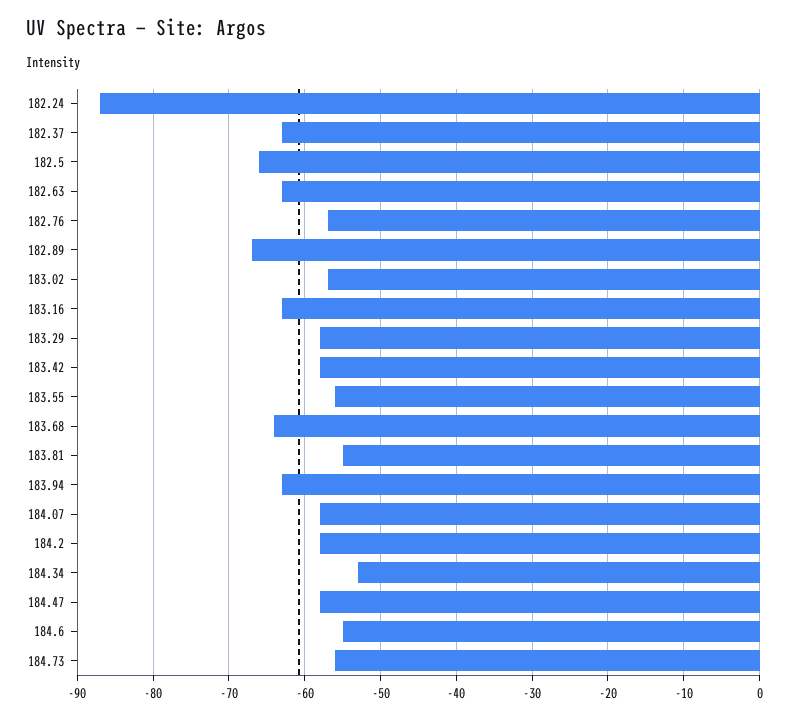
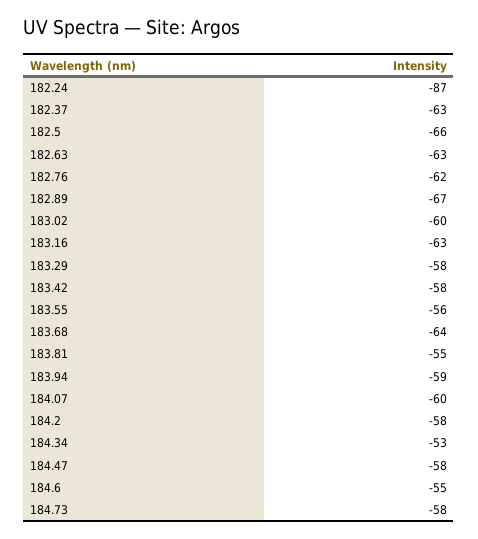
182.76: -57 -> -62
183.02: -57 -> -60
183.94: -63 -> -59
184.07: -58 -> -60
184.73: -56 -> -58

